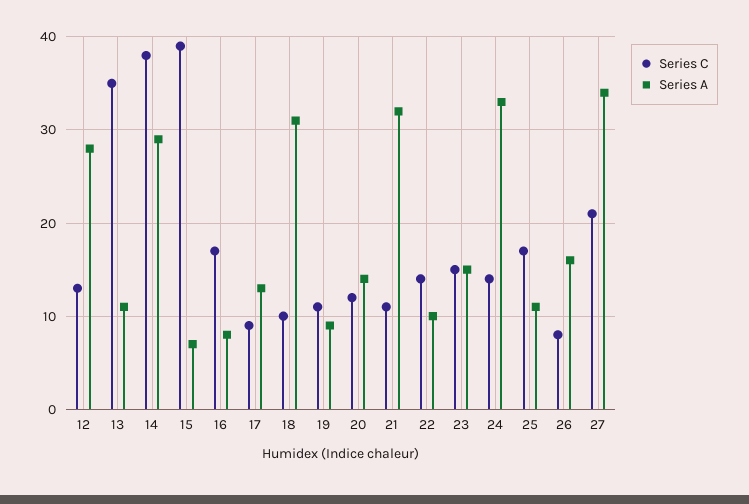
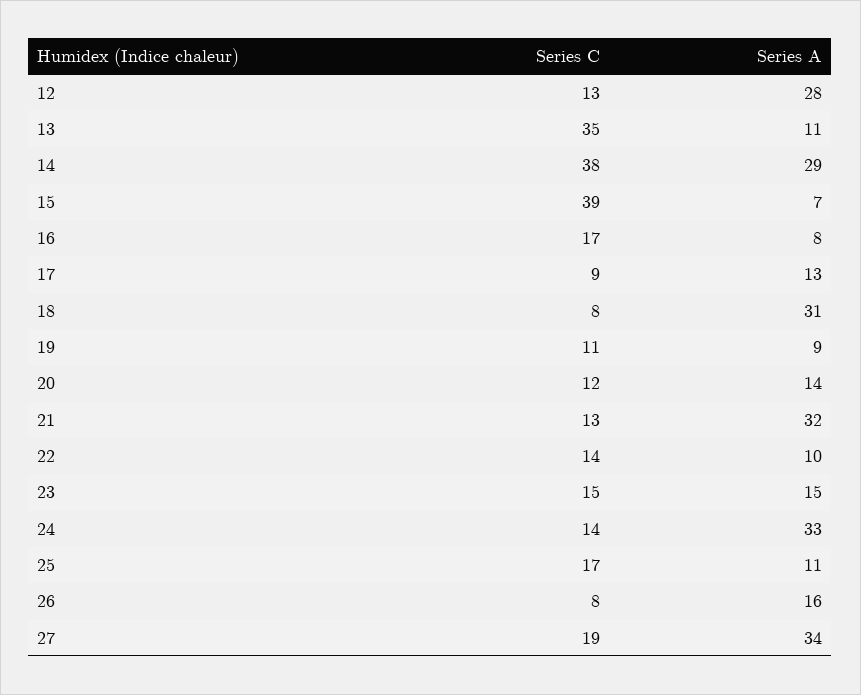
Series C, 18: 10 -> 8
Series C, 21: 11 -> 13
Series C, 27: 21 -> 19

